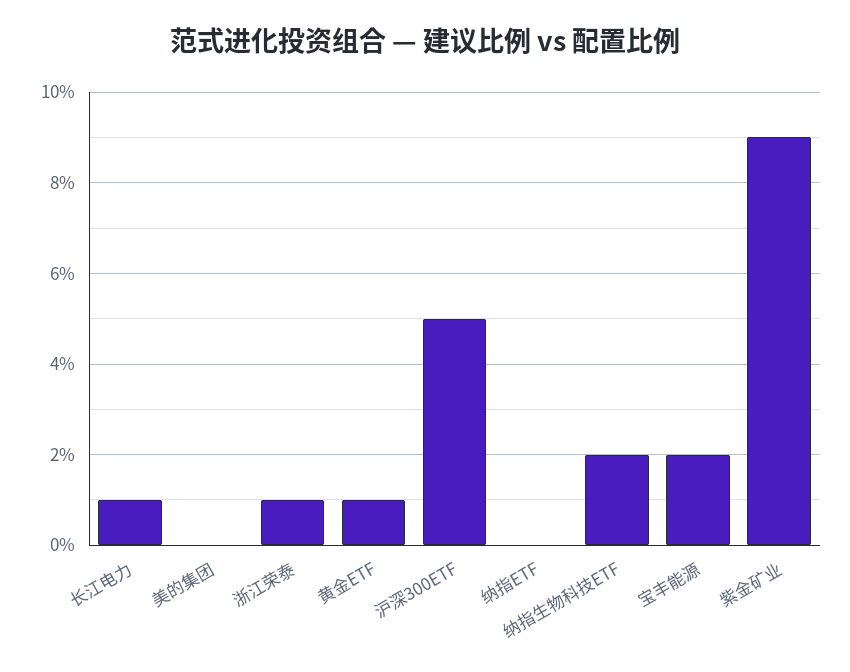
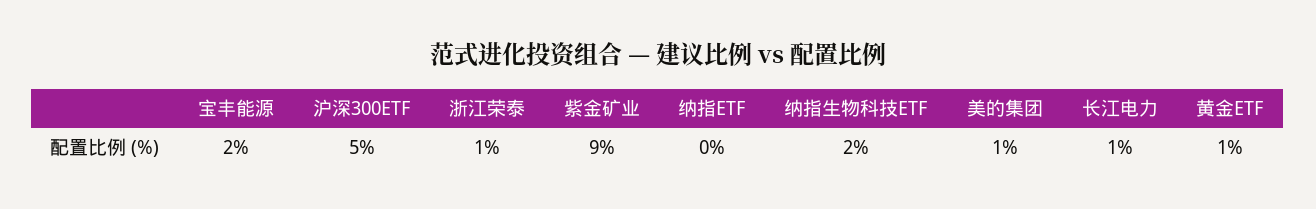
美的集团: 0 -> 1

